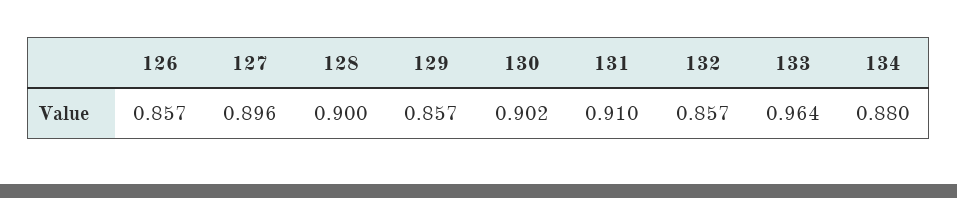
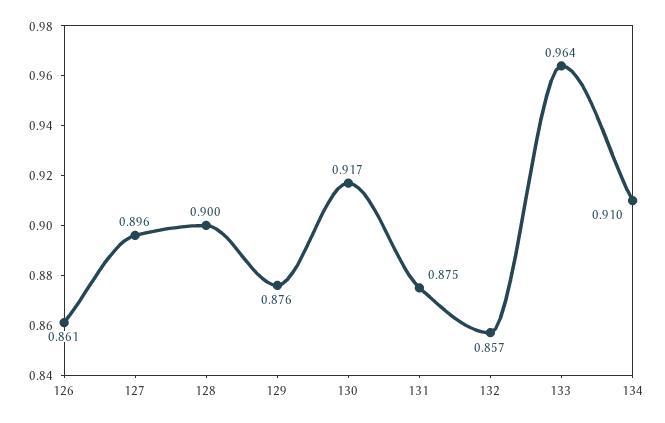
126: 0.857 -> 0.861
129: 0.857 -> 0.876
130: 0.902 -> 0.917
131: 0.91 -> 0.875
134: 0.88 -> 0.91

